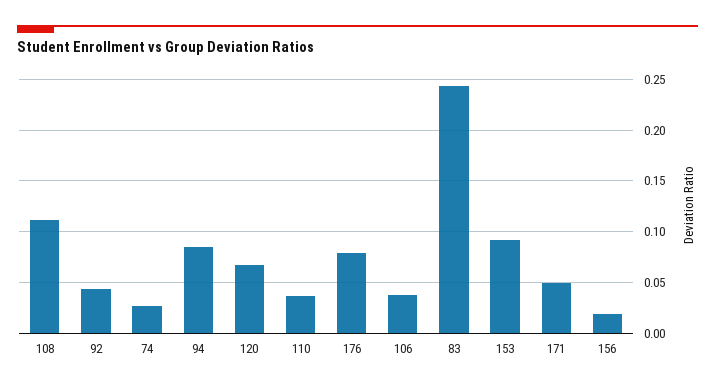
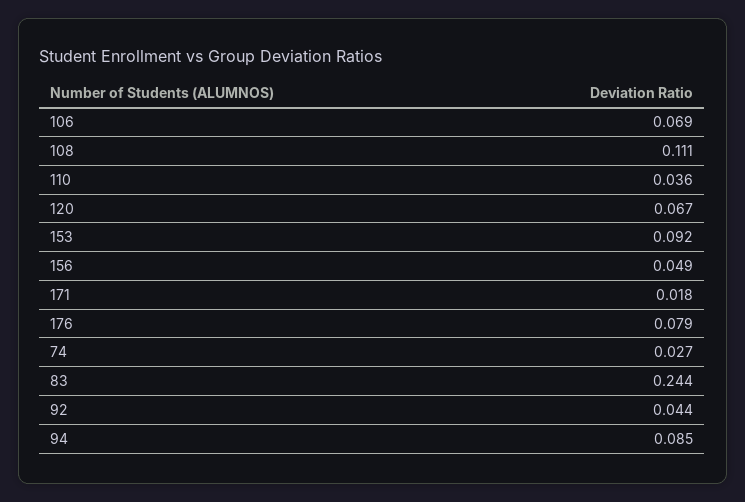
106: 0.04 -> 0.069
171: 0.05 -> 0.018
156: 0.02 -> 0.049

